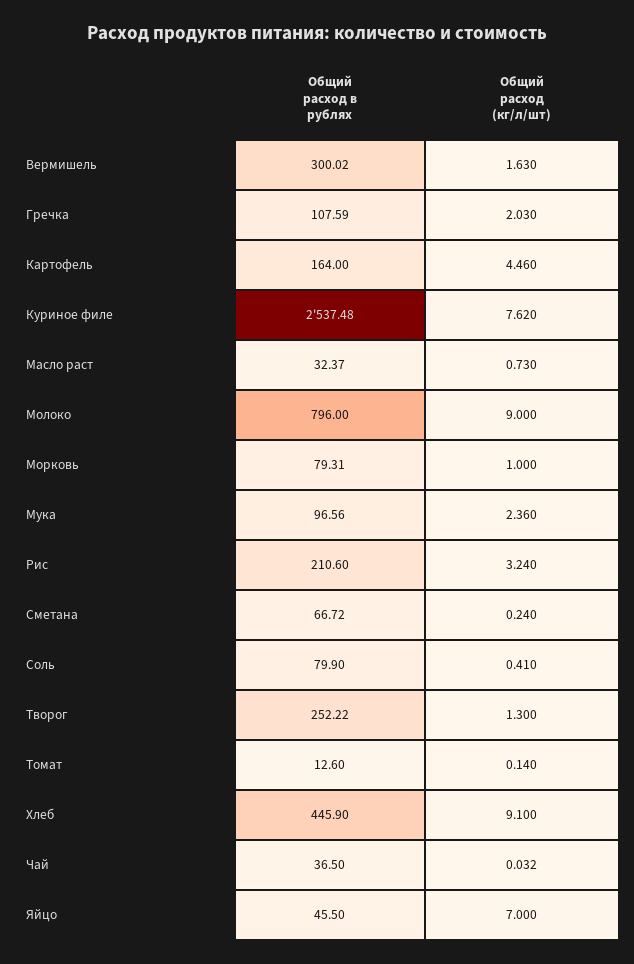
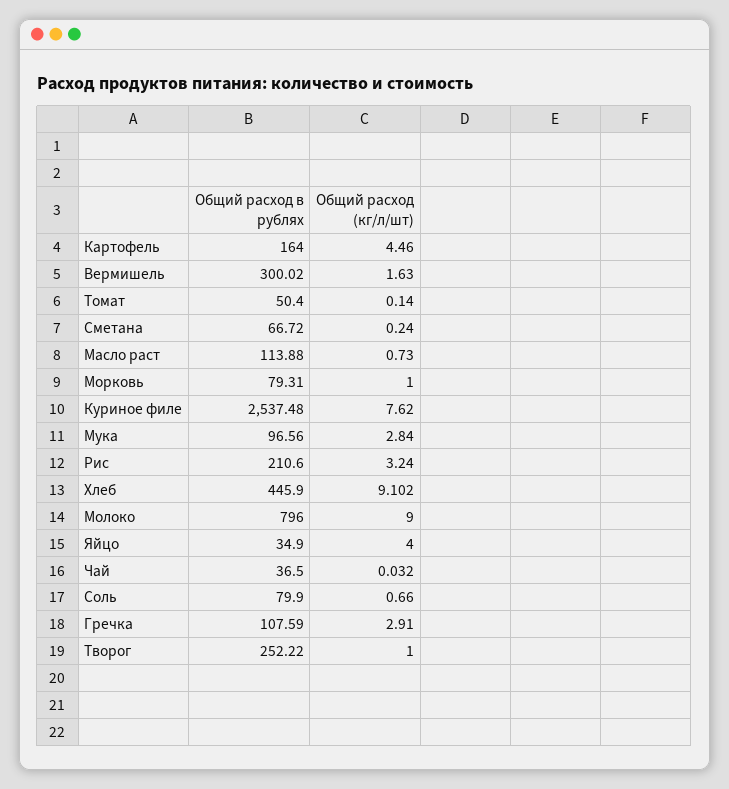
Общий расход (кг/л/шт), Гречка: 2.03 -> 2.91
Общий расход в рублях, Масло раст: 32.37 -> 113.88
Общий расход (кг/л/шт), Мука: 2.36 -> 2.84
Общий расход (кг/л/шт), Соль: 0.41 -> 0.66
Общий расход (кг/л/шт), Творог: 1.3 -> 1
Общий расход в рублях, Томат: 12.6 -> 50.4
Общий расход (кг/л/шт), Хлеб: 9.1 -> 9.102
Общий расход в рублях, Яйцо: 45.5 -> 34.9
Общий расход (кг/л/шт), Яйцо: 7 -> 4

